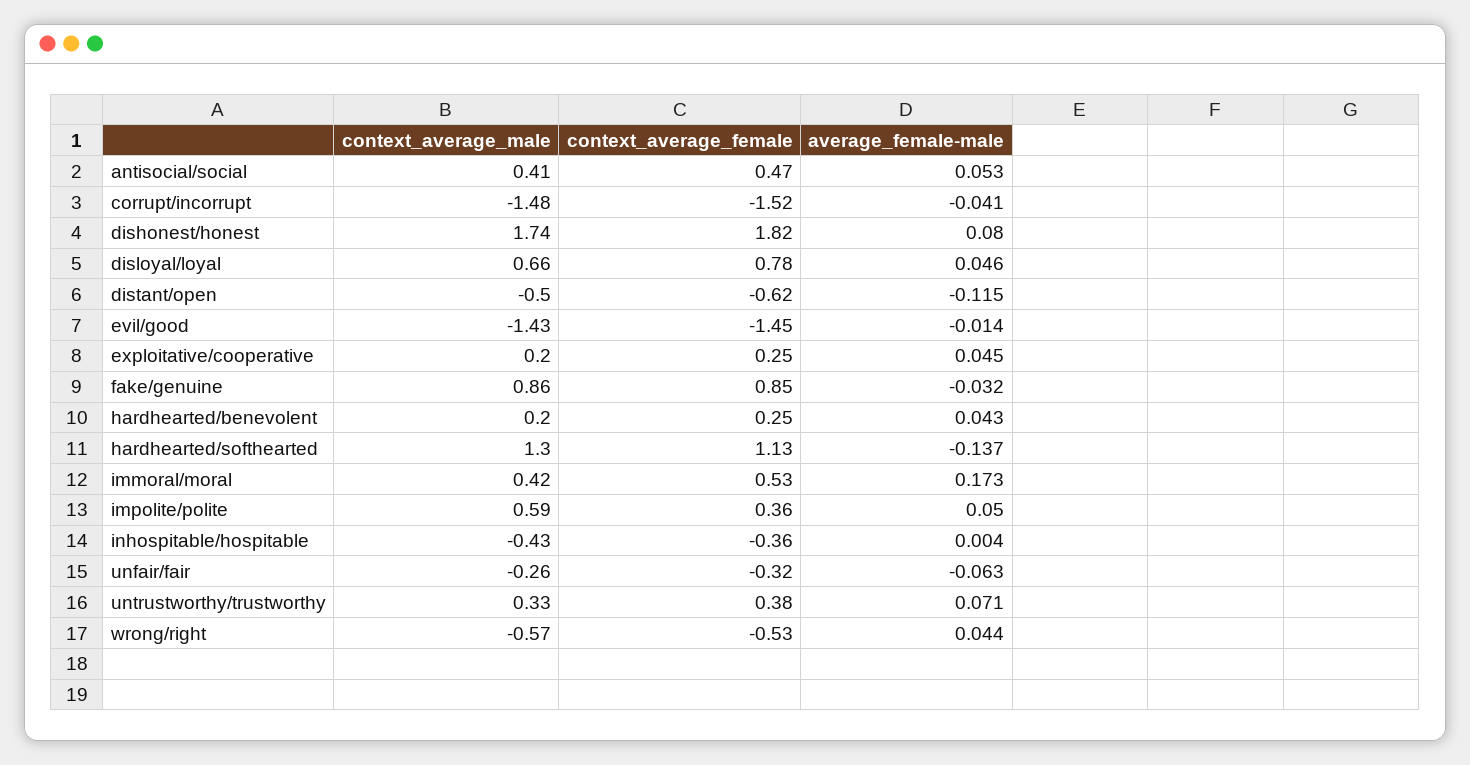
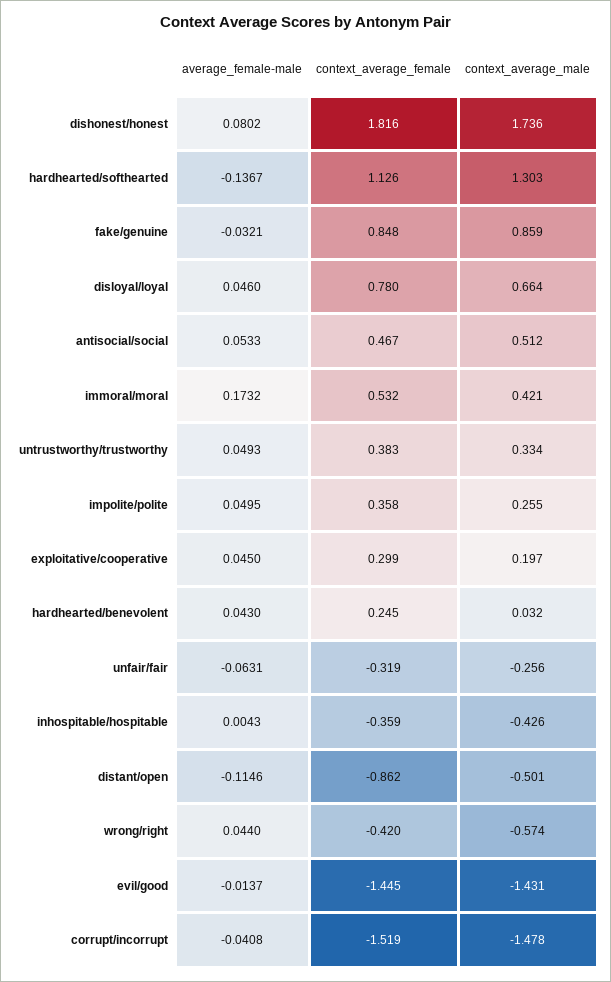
context_average_male, antisocial/social: 0.41 -> 0.512
context_average_female, distant/open: -0.62 -> -0.862
context_average_female, exploitative/cooperative: 0.25 -> 0.299
context_average_male, hardhearted/benevolent: 0.2 -> 0.032
context_average_male, impolite/polite: 0.59 -> 0.255
average_female-male, untrustworthy/trustworthy: 0.071 -> 0.0493
context_average_female, wrong/right: -0.53 -> -0.42

